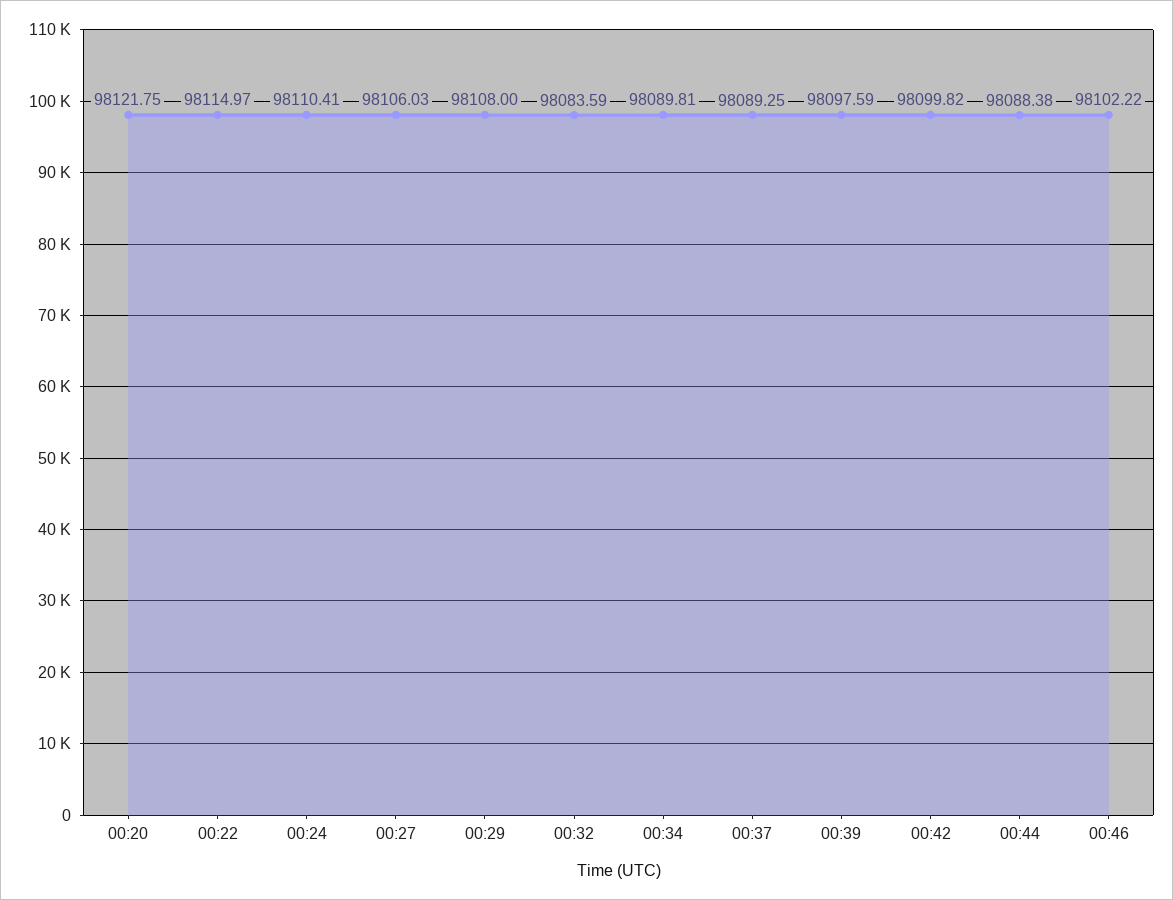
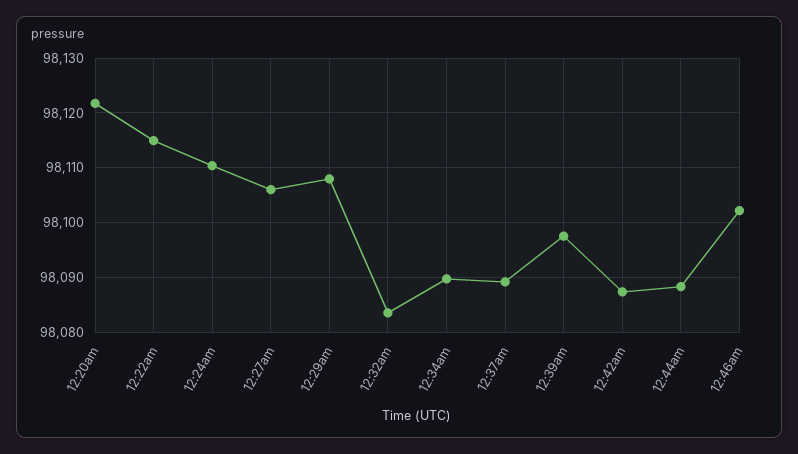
00:42: 98099.82 -> 98088

